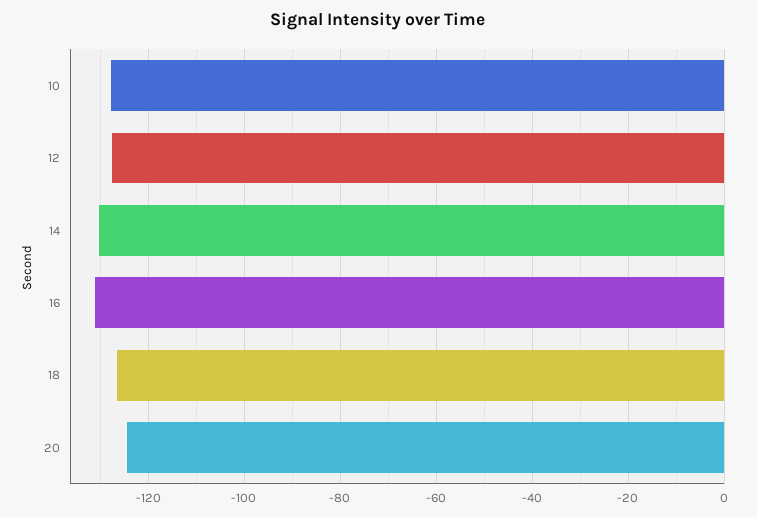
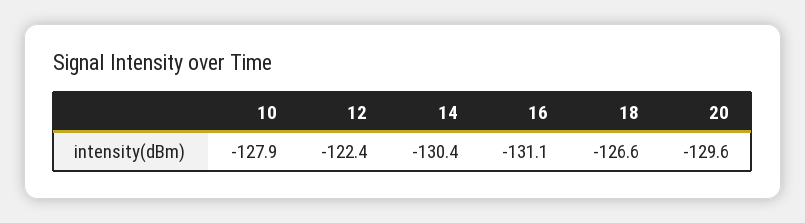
12: -128 -> -122.4
20: -124 -> -129.6

